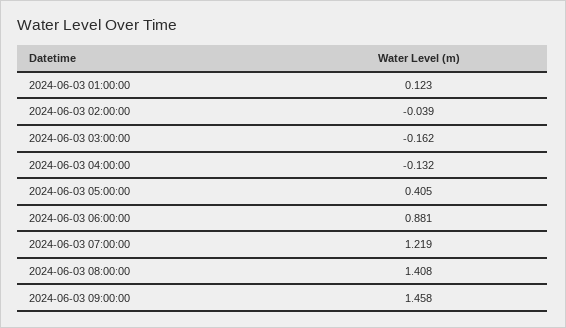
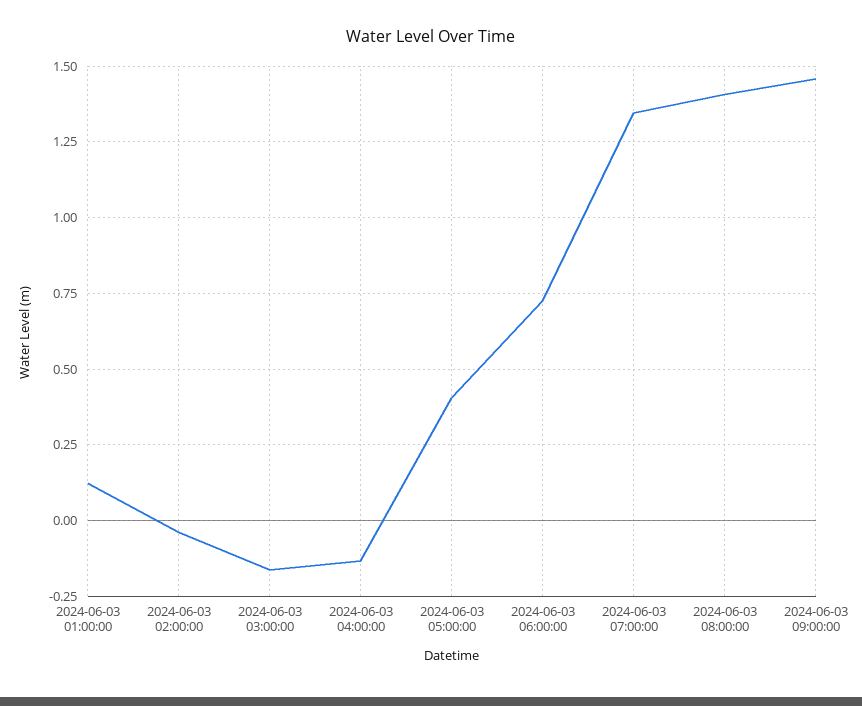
2024-06-03 06:00:00: 0.881 -> 0.725
2024-06-03 07:00:00: 1.219 -> 1.35

